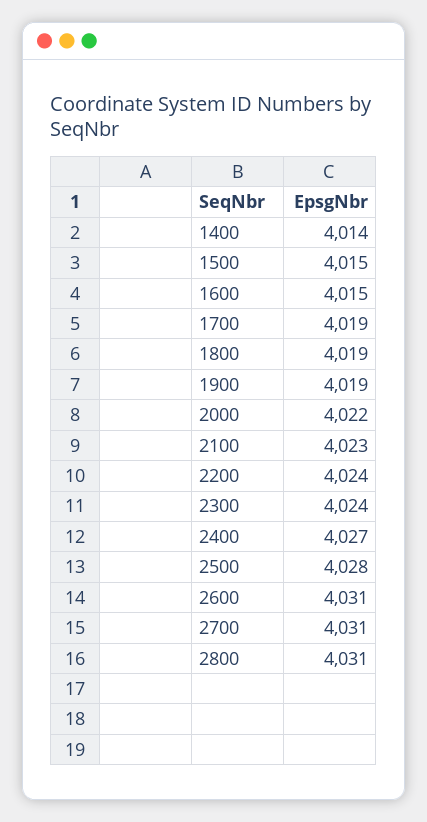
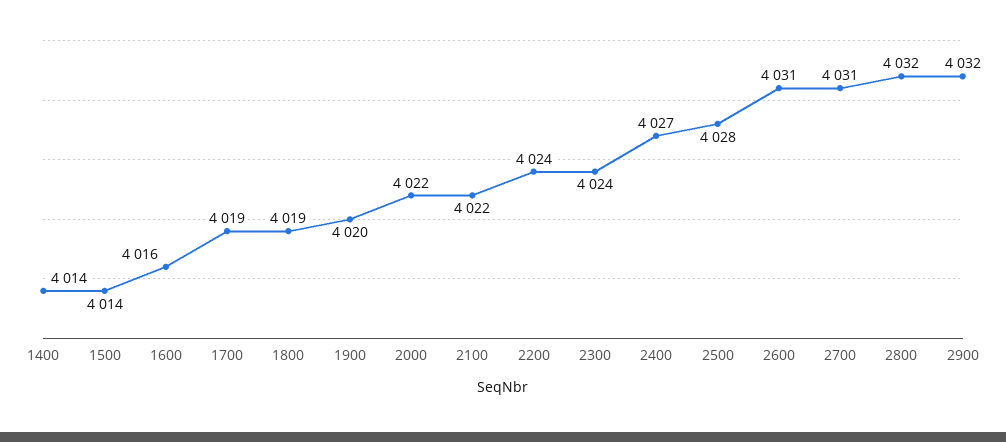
1500: 4015 -> 4014
1600: 4015 -> 4016
1900: 4019 -> 4020
2100: 4023 -> 4022
2800: 4031 -> 4032
2900: none -> 4032

